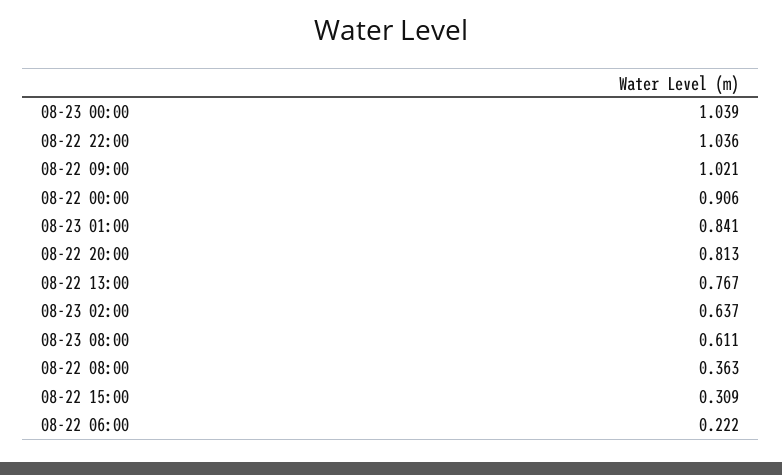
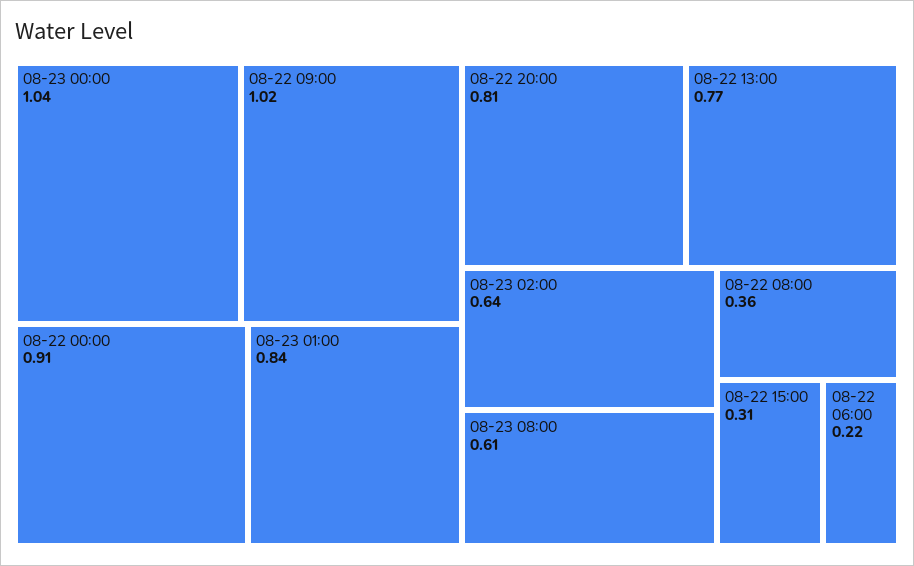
08-22 22:00: 1.036 -> none

